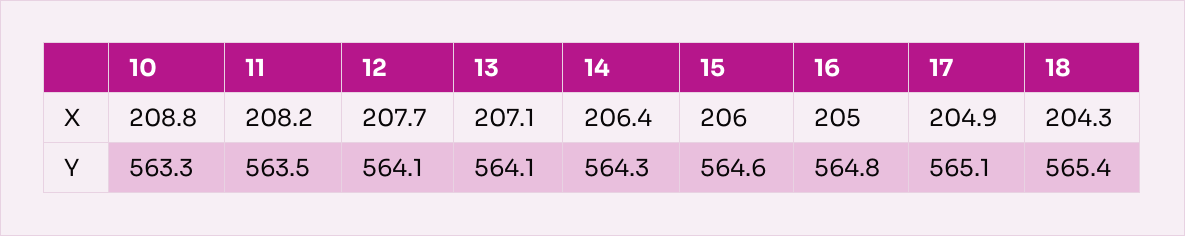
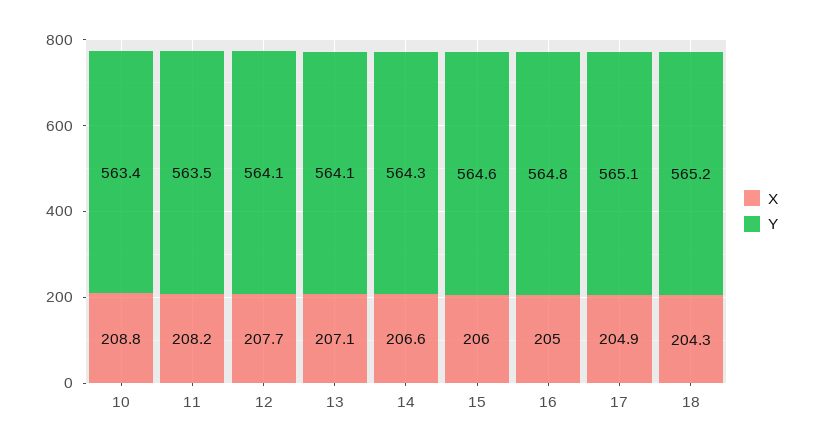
X, 14: 206.4 -> 206.6
Y, 10: 563.3 -> 563.4
Y, 18: 565.4 -> 565.2

